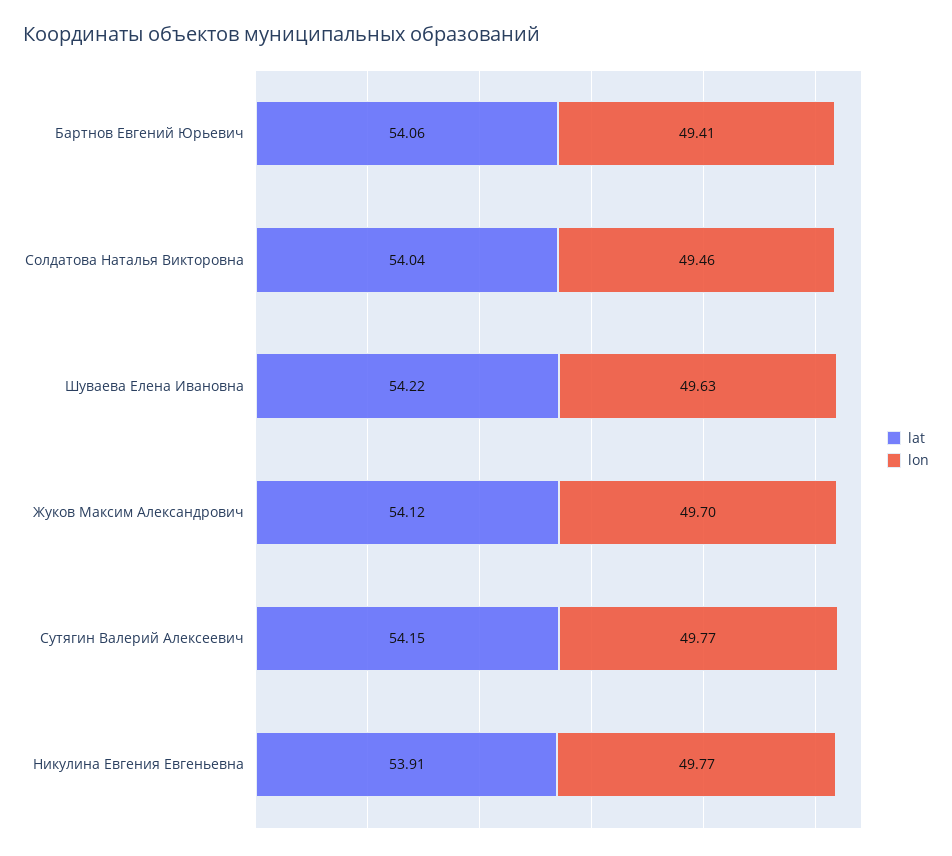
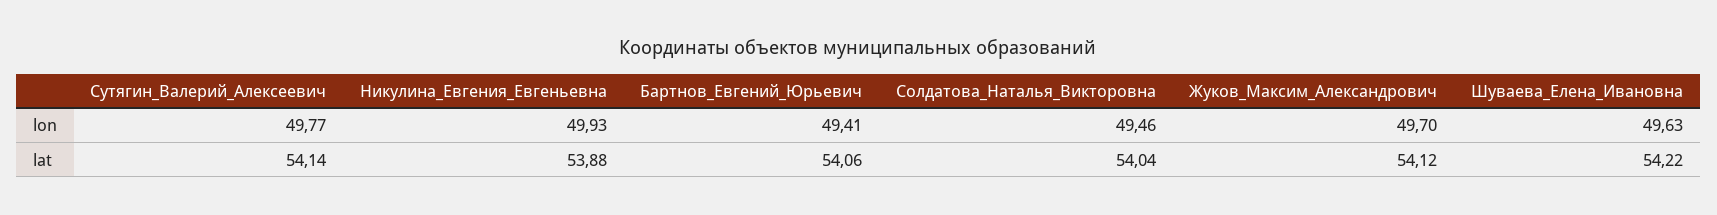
lat, Сутягин Валерий Алексеевич: 54.15 -> 54.14
lat, Никулина Евгения Евгеньевна: 53.91 -> 53.88
lon, Никулина Евгения Евгеньевна: 49.77 -> 49.93

